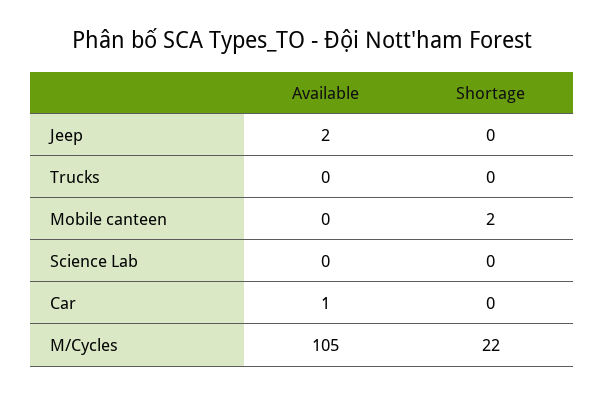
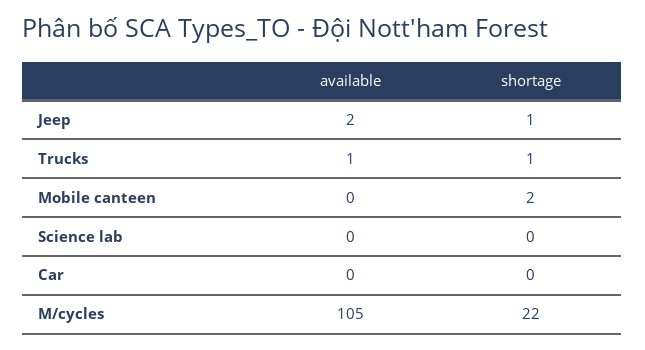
Shortage, Jeep: 0 -> 1
Available, Trucks: 0 -> 1
Shortage, Trucks: 0 -> 1
Available, Car: 1 -> 0

